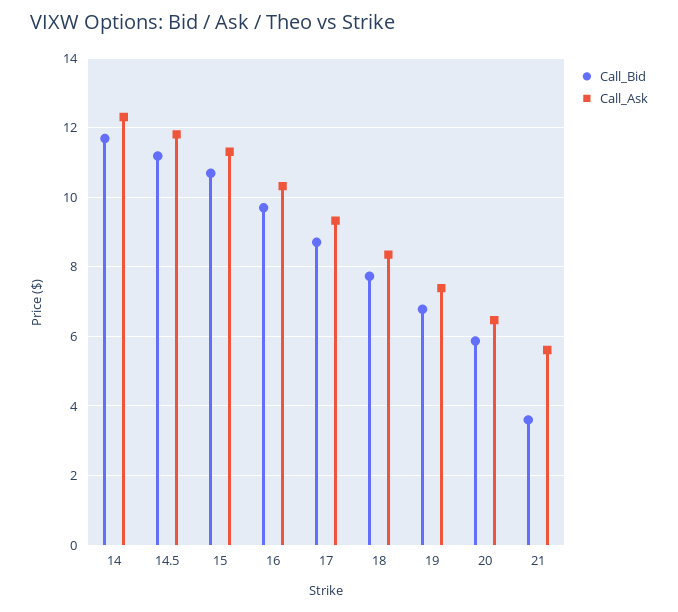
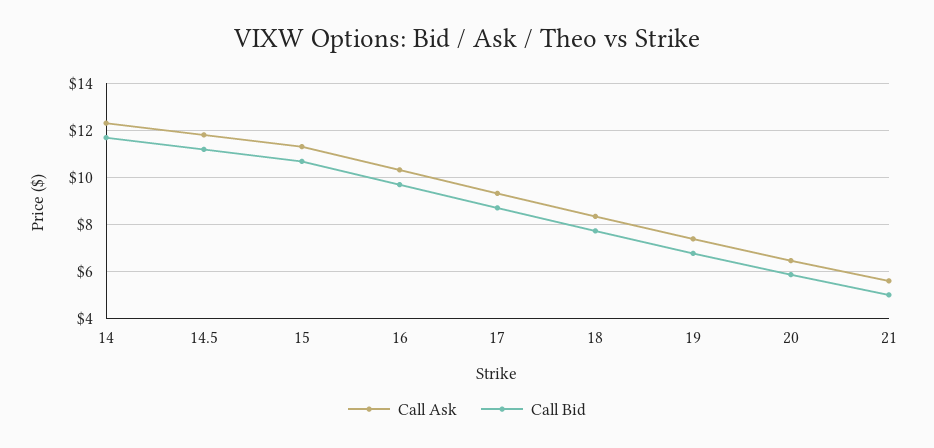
Call_Bid, 21: 3.6 -> 5

